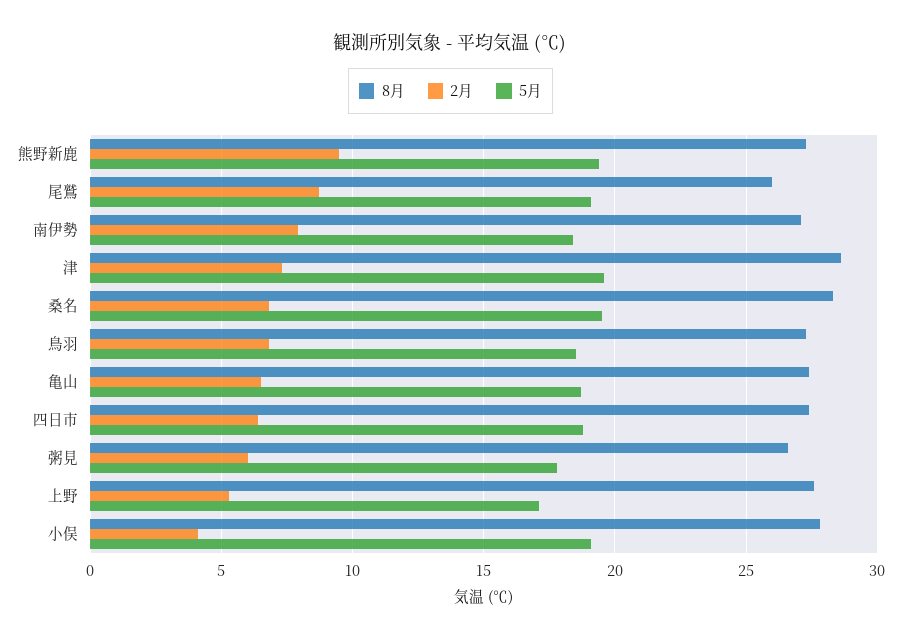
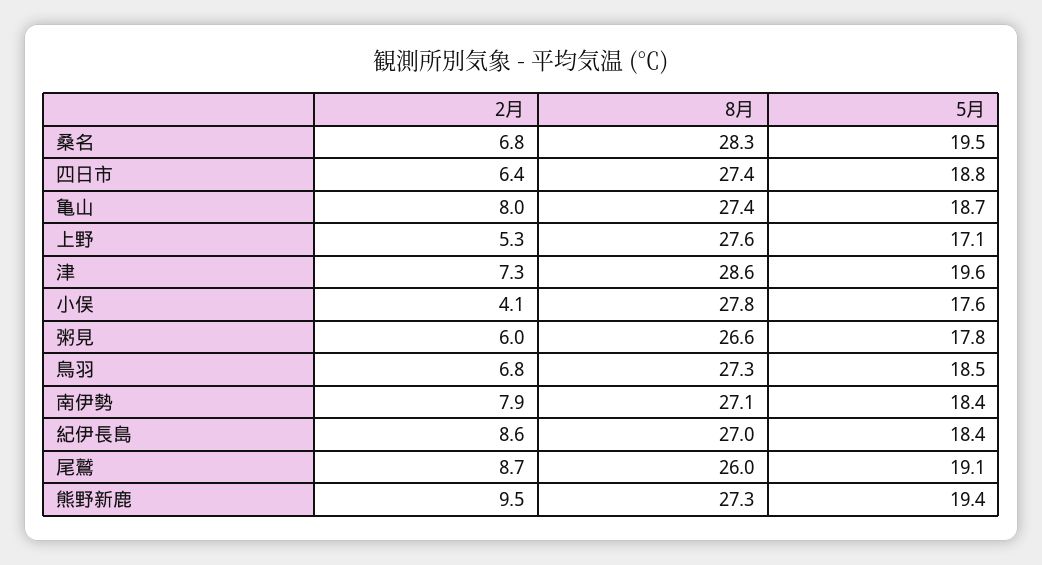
2月, 亀山: 6.5 -> 8
5月, 小俣: 19 -> 17.6
2月, 紀伊長島: none -> 8.6
8月, 紀伊長島: none -> 27
5月, 紀伊長島: none -> 18.4

